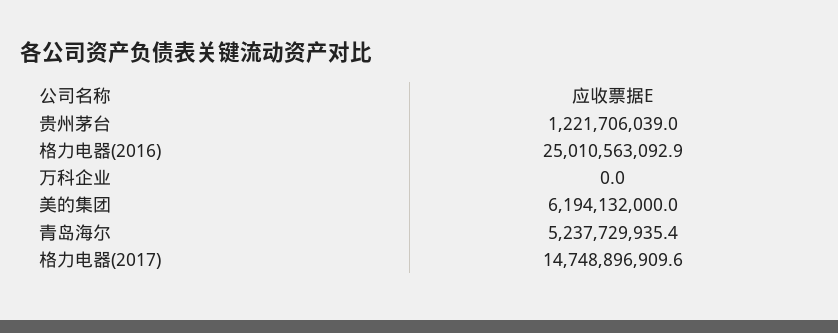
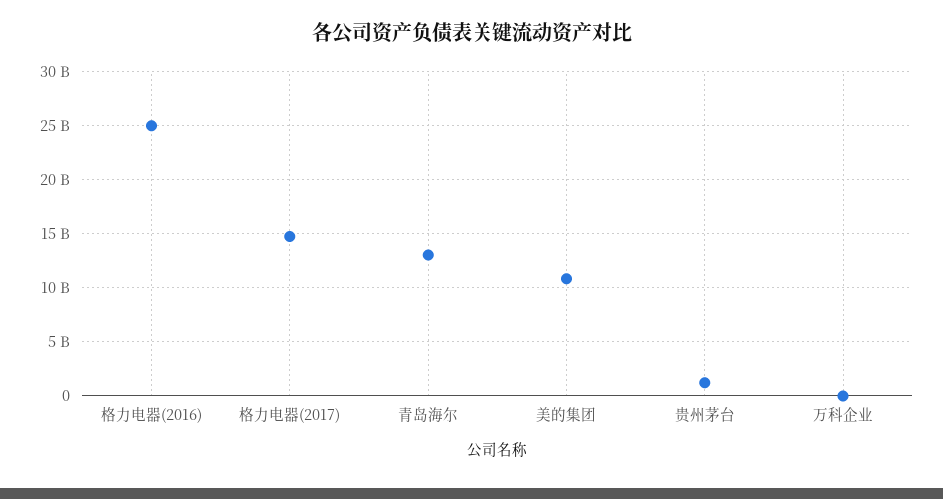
美的集团: 6194132000 -> 11000000000
青岛海尔: 5237729935.4 -> 13000000000

